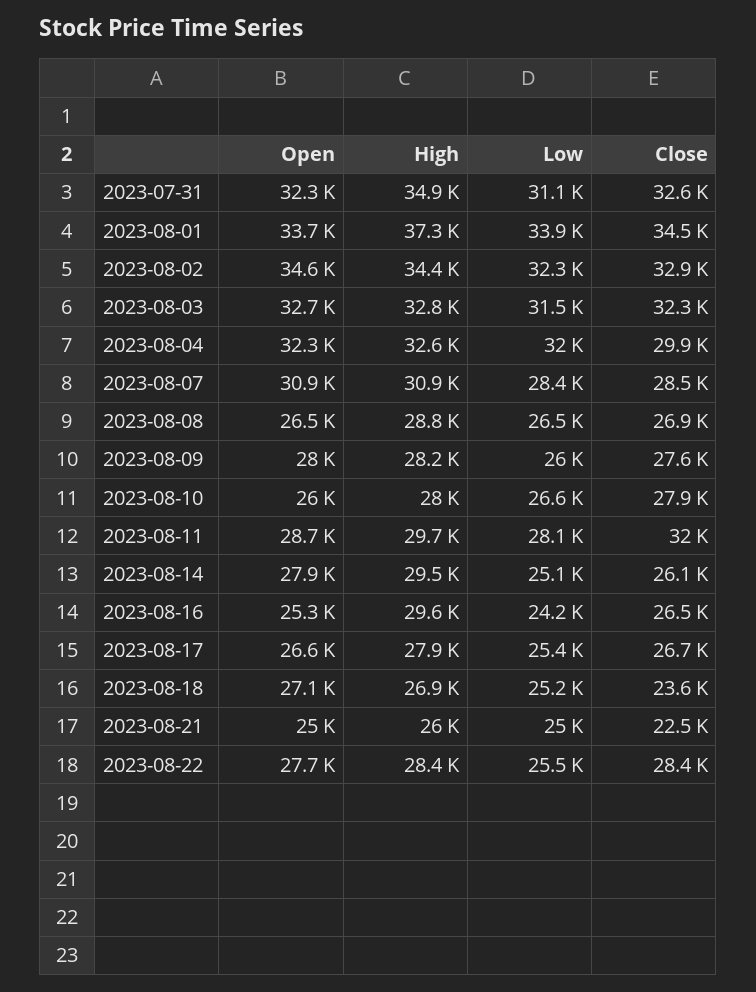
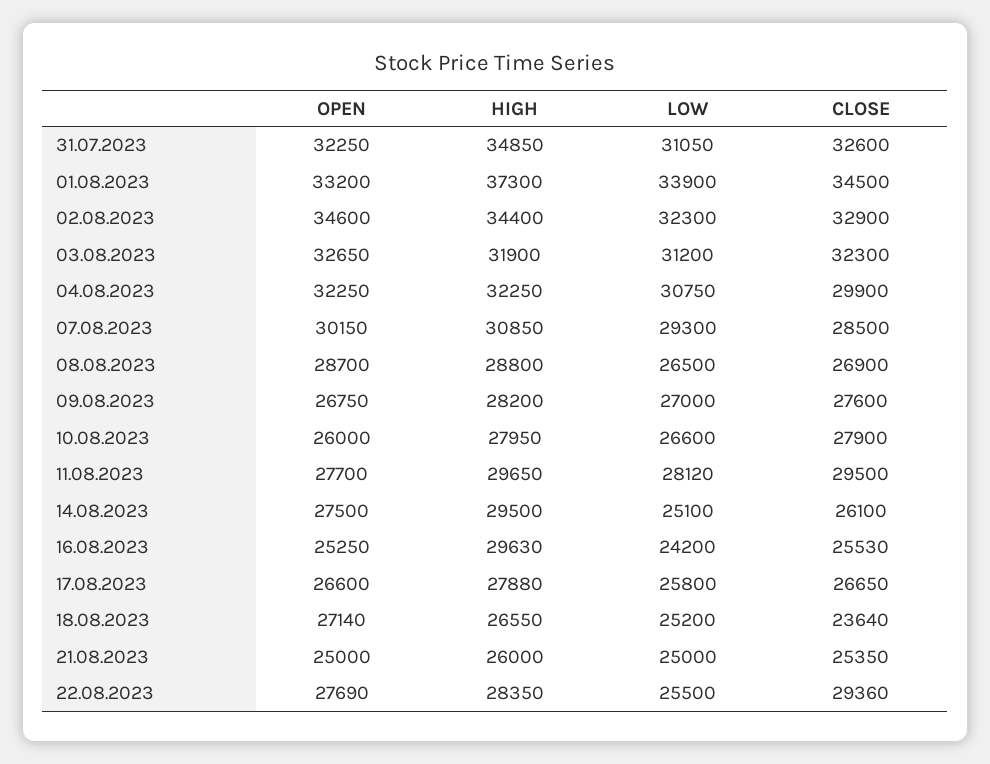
Open, 2023-08-01: 33700 -> 33200
High, 2023-08-03: 32800 -> 31900
Low, 2023-08-03: 31500 -> 31200
High, 2023-08-04: 32600 -> 32250
Low, 2023-08-04: 32000 -> 30750
Open, 2023-08-07: 30900 -> 30150
Low, 2023-08-07: 28400 -> 29300
Open, 2023-08-08: 26500 -> 28700
Open, 2023-08-09: 28000 -> 26750
Low, 2023-08-09: 26000 -> 27000
Open, 2023-08-11: 28700 -> 27700
Close, 2023-08-11: 32000 -> 29500
Open, 2023-08-14: 27900 -> 27500
Close, 2023-08-16: 26500 -> 25530
Low, 2023-08-17: 25400 -> 25800
High, 2023-08-18: 26900 -> 26550
Close, 2023-08-21: 22500 -> 25350
Close, 2023-08-22: 28400 -> 29360

